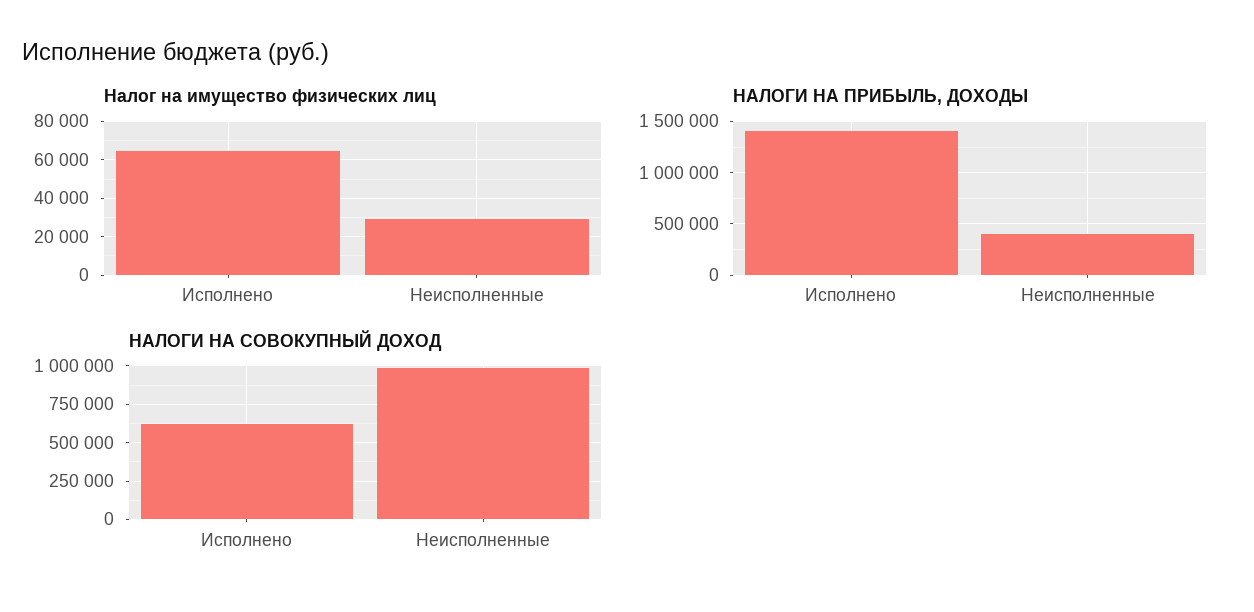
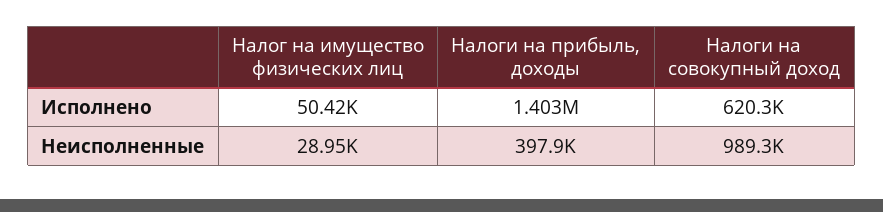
Налог на имущество физических лиц, Исполнено: 65000 -> 50420

